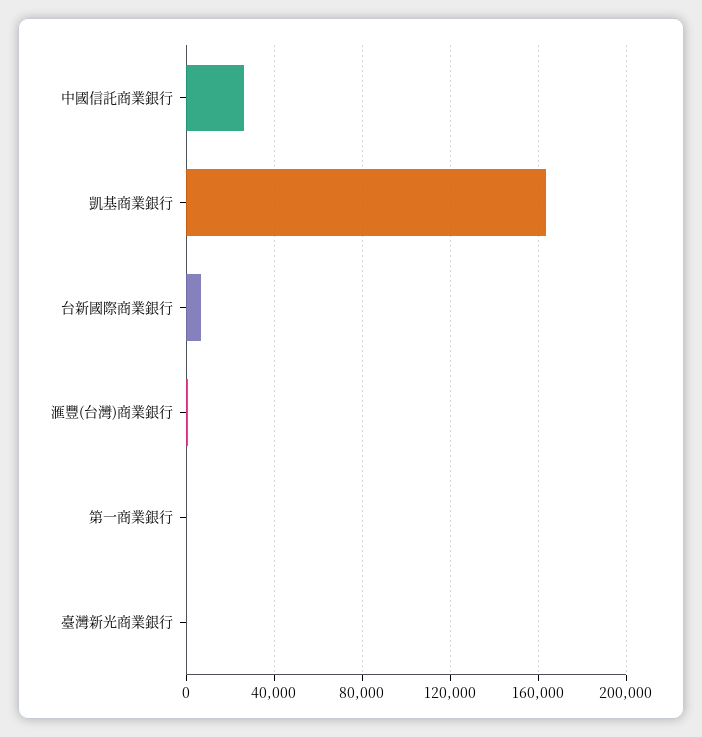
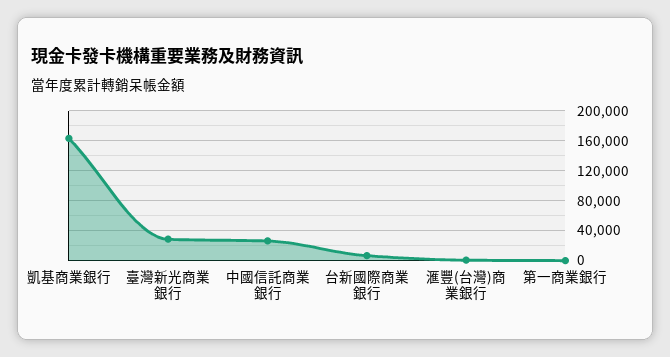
臺灣新光商業銀行: 0 -> 30000

